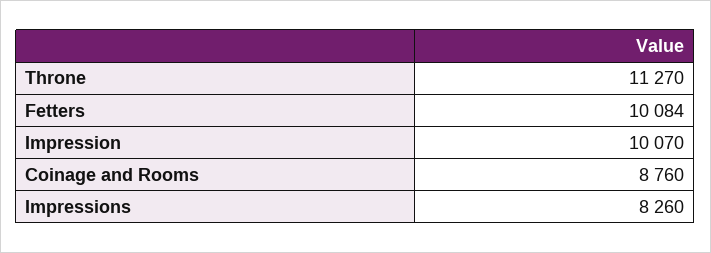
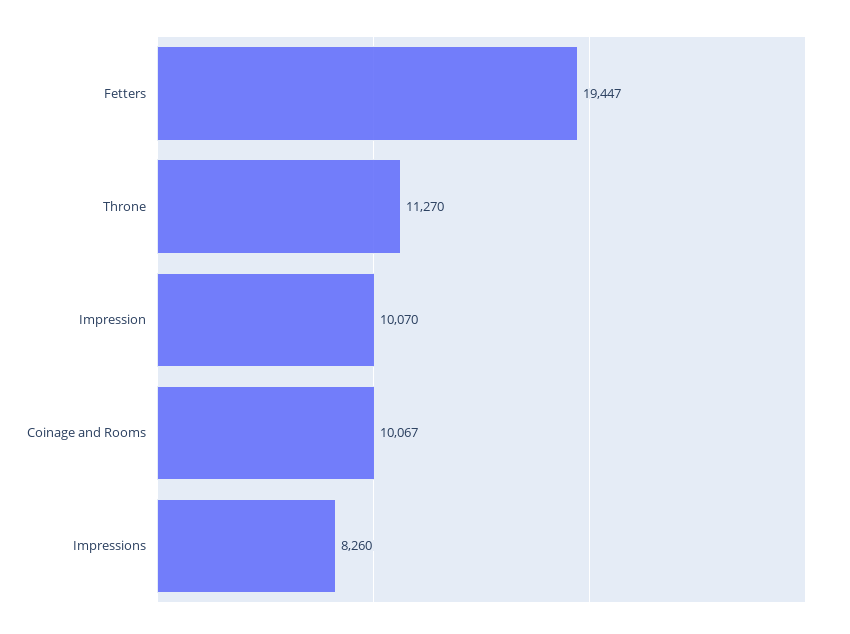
Fetters: 10084 -> 19447
Coinage and Rooms: 8760 -> 10067

